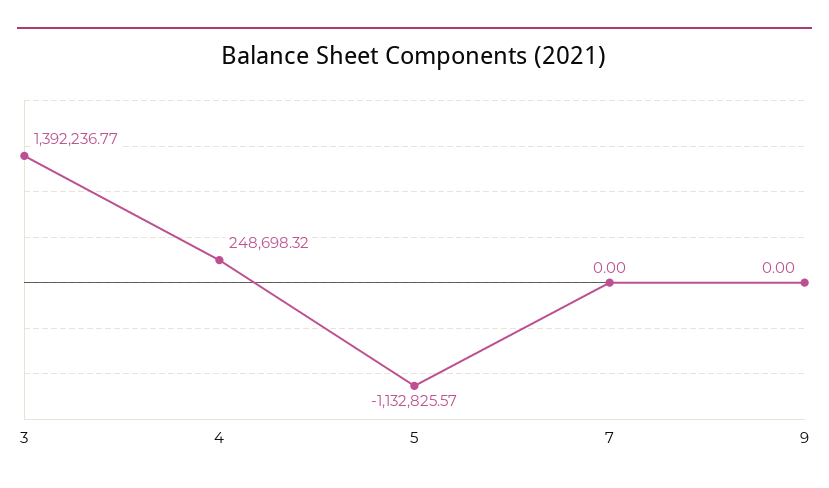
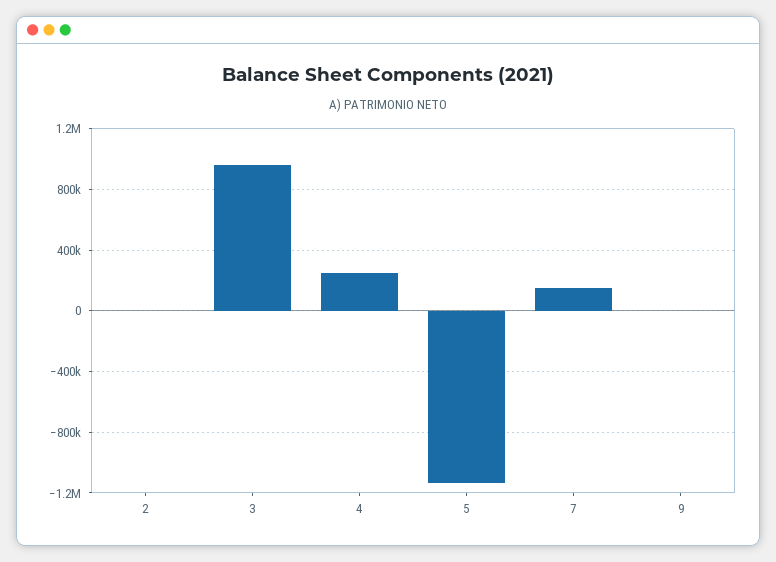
3: 1392236.77 -> 950000
7: 0 -> 150000
2: none -> 0

